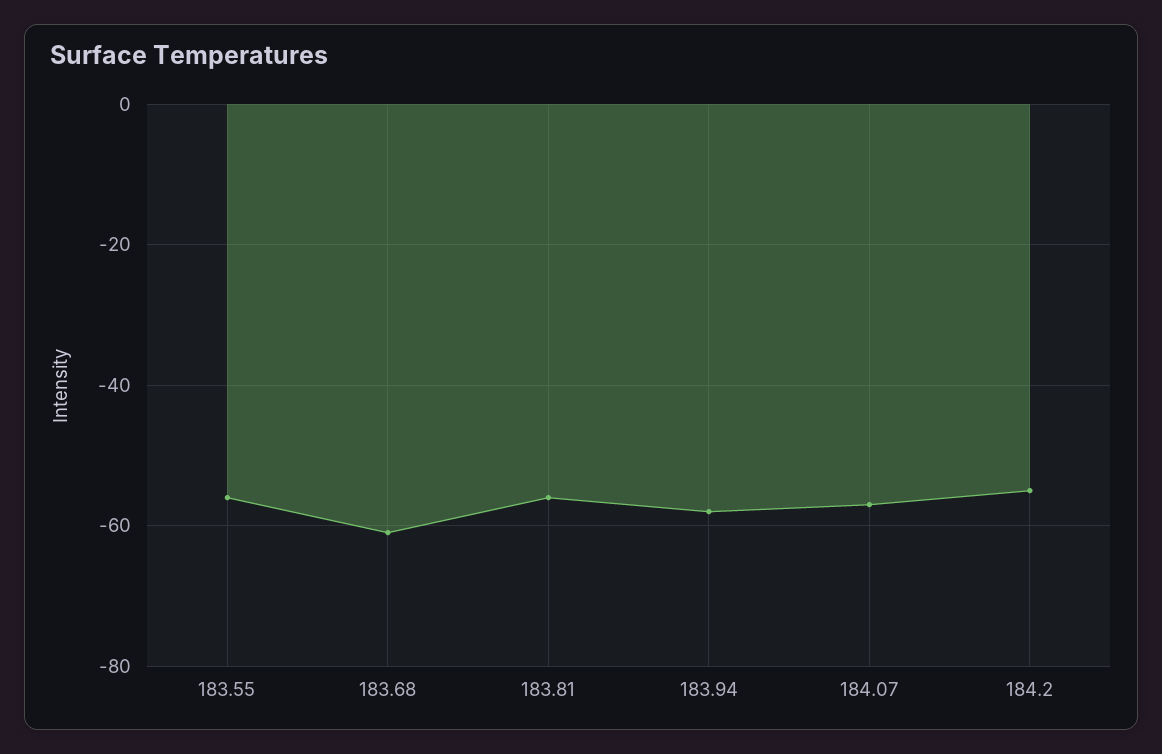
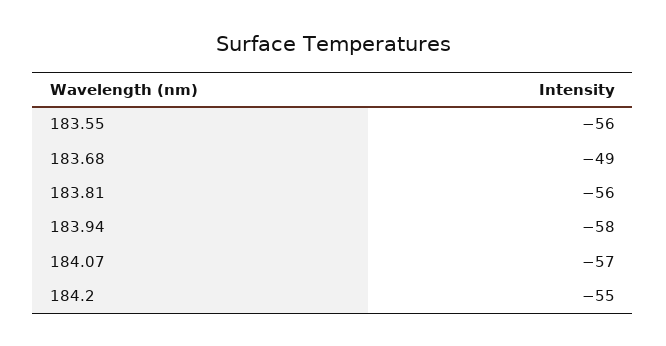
183.68: -60 -> -49

